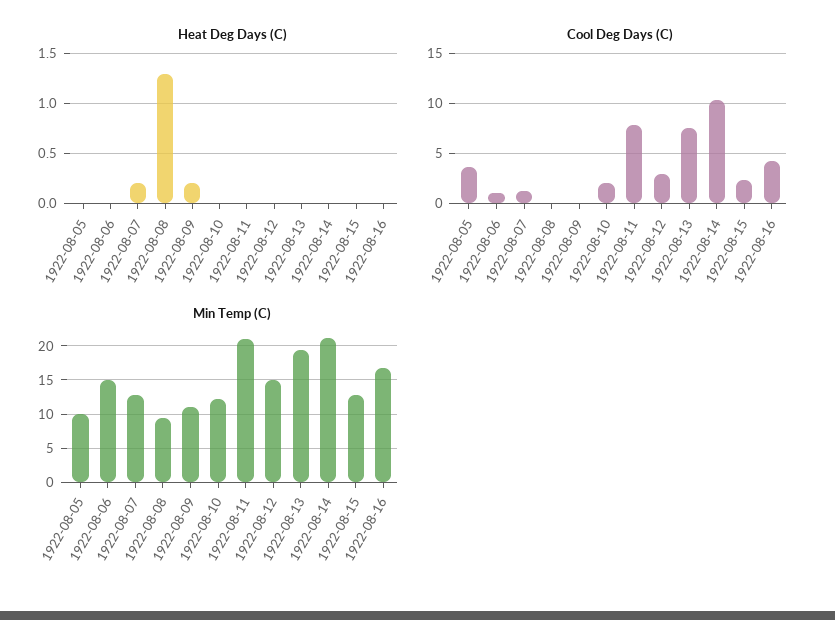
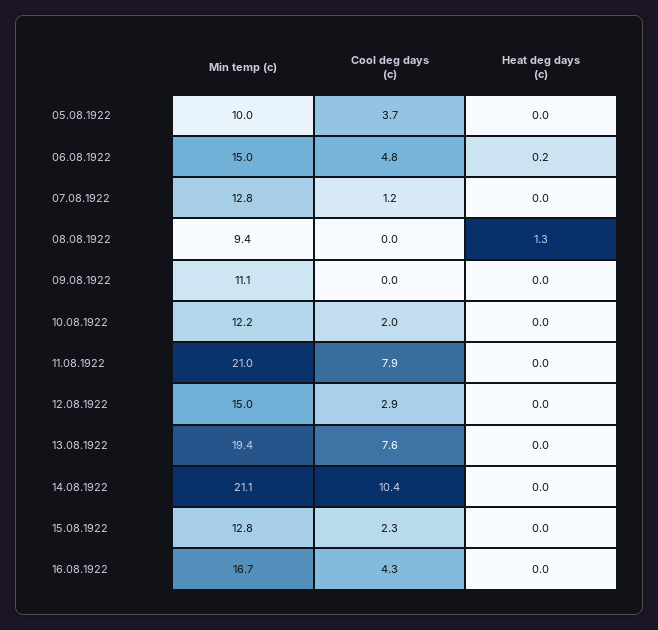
Heat Deg Days (C), 1922-08-06: 0 -> 0.2
Heat Deg Days (C), 1922-08-07: 0.2 -> 0
Heat Deg Days (C), 1922-08-09: 0.2 -> 0
Cool Deg Days (C), 1922-08-06: 1 -> 4.8

